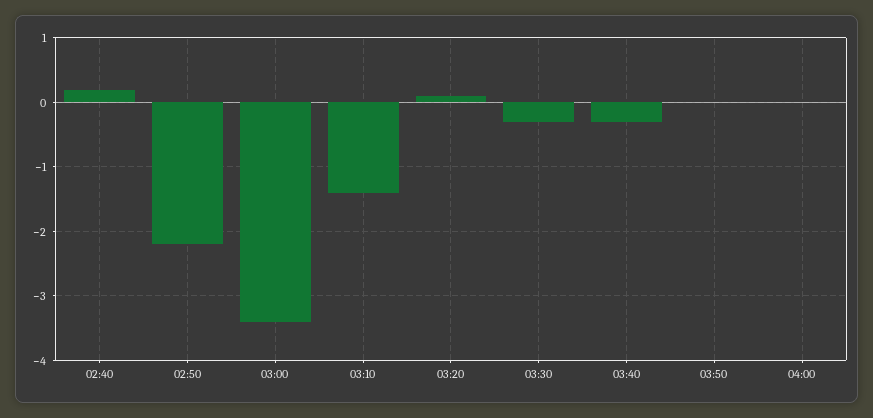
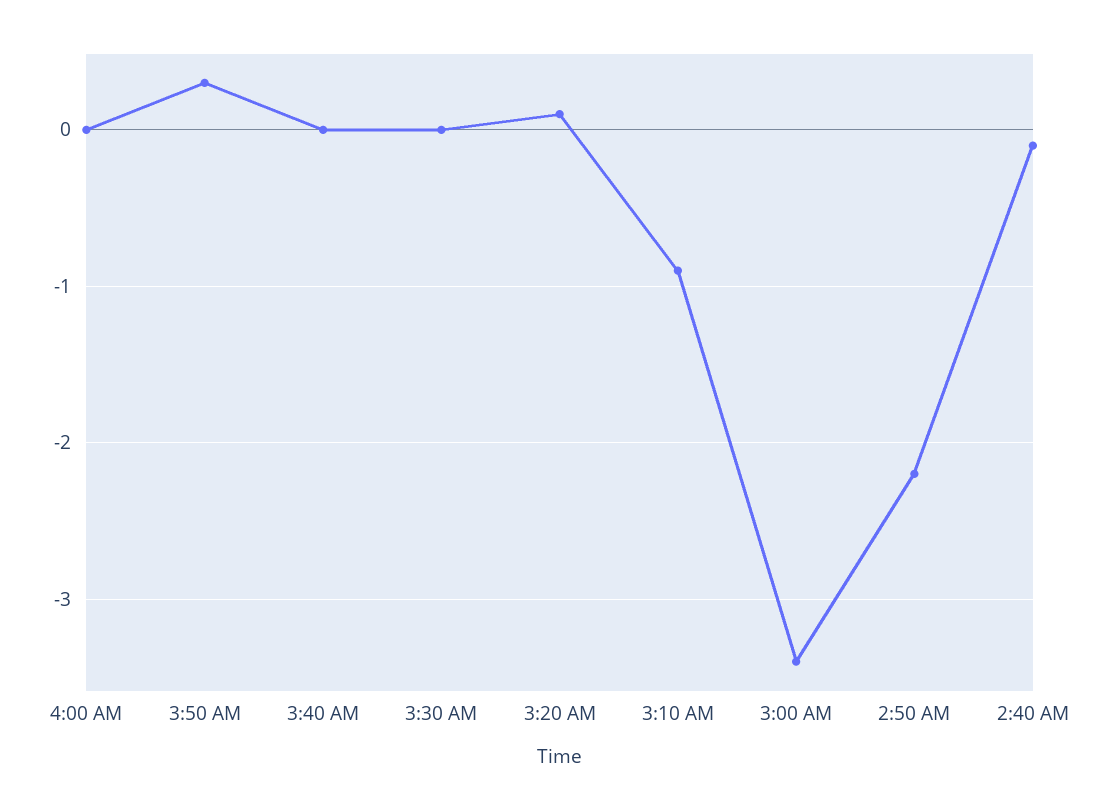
02:40: 0.2 -> -0.1
03:10: -1.4 -> -0.9
03:30: -0.3 -> 0
03:40: -0.3 -> 0
03:50: 0 -> 0.3

